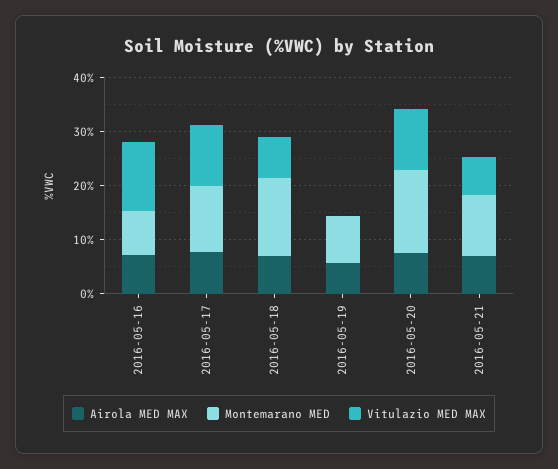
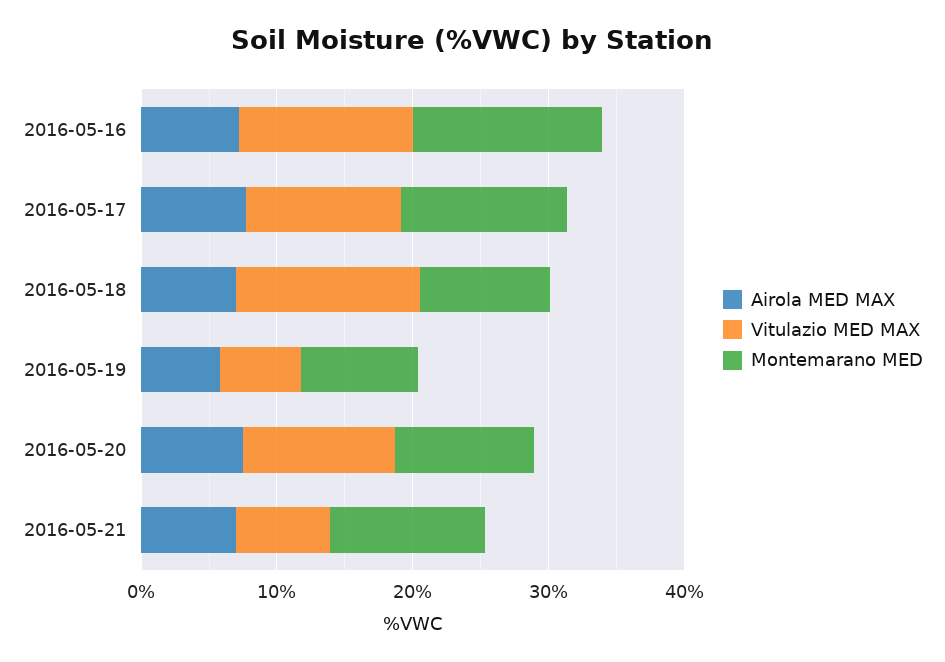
Montemarano MED, 2016-05-16: 8 -> 14
Montemarano MED, 2016-05-18: 14 -> 10
Vitulazio MED MAX, 2016-05-18: 8 -> 14
Vitulazio MED MAX, 2016-05-19: 0 -> 6
Montemarano MED, 2016-05-20: 16 -> 10

